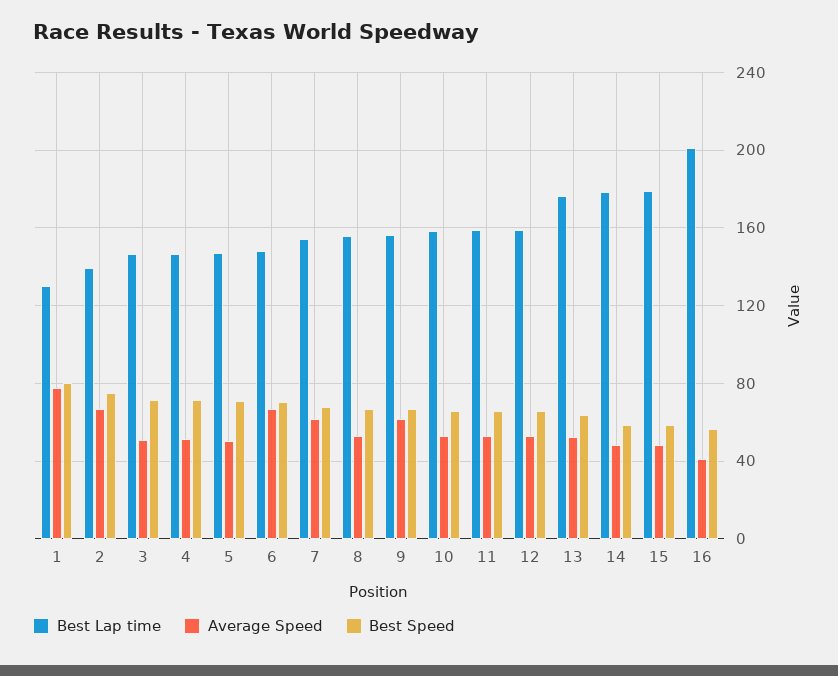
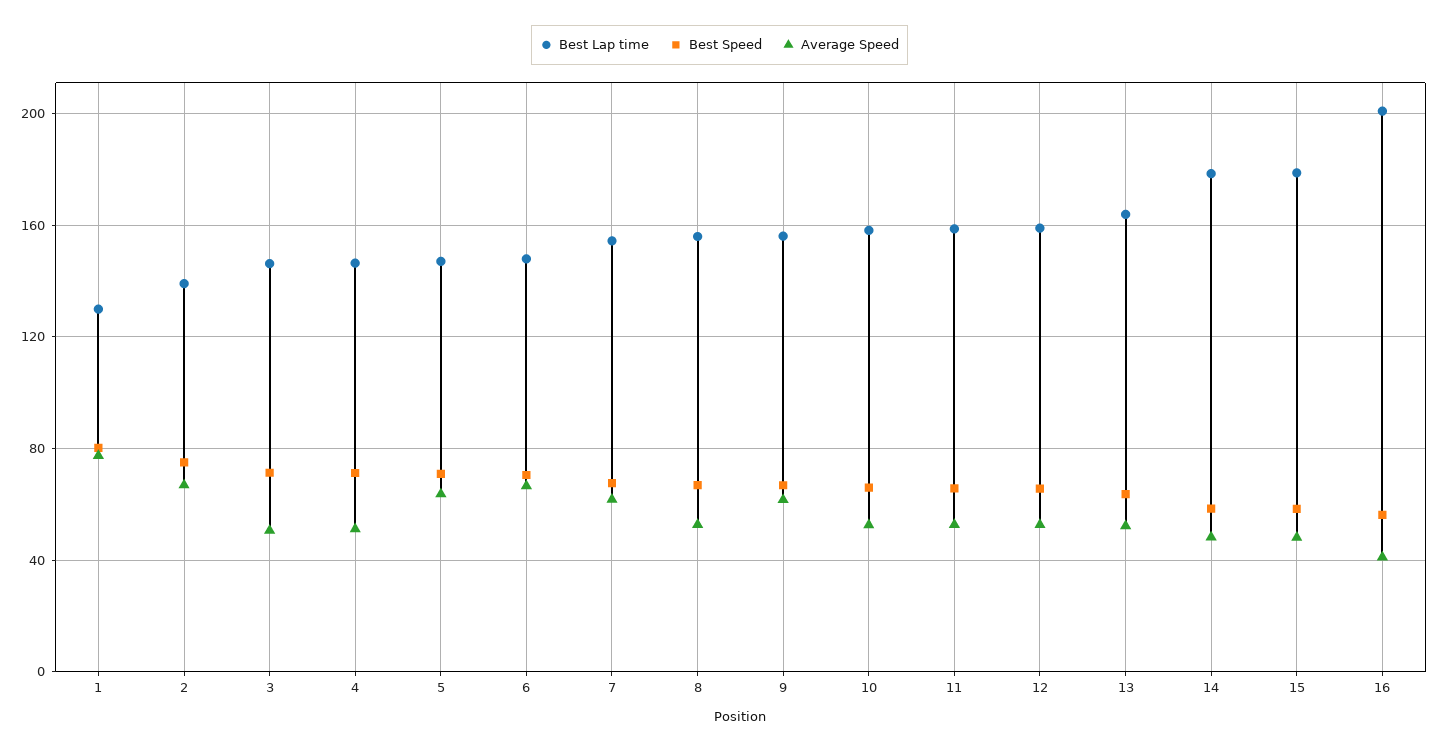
Average Speed, 5: 50 -> 65
Best Lap time, 13: 175 -> 165

